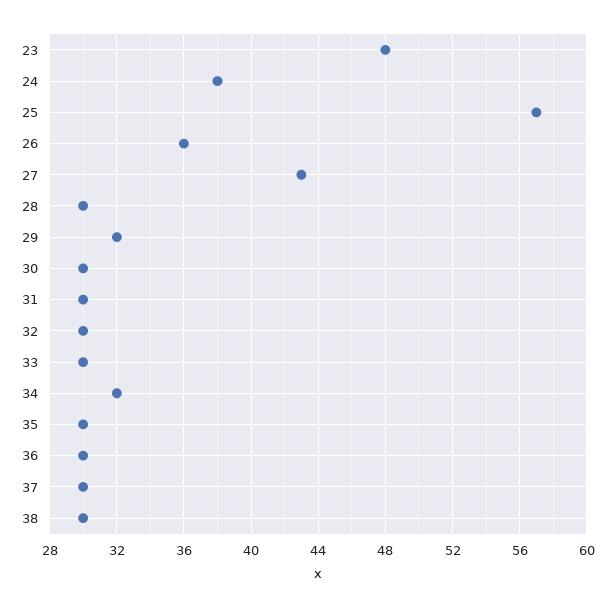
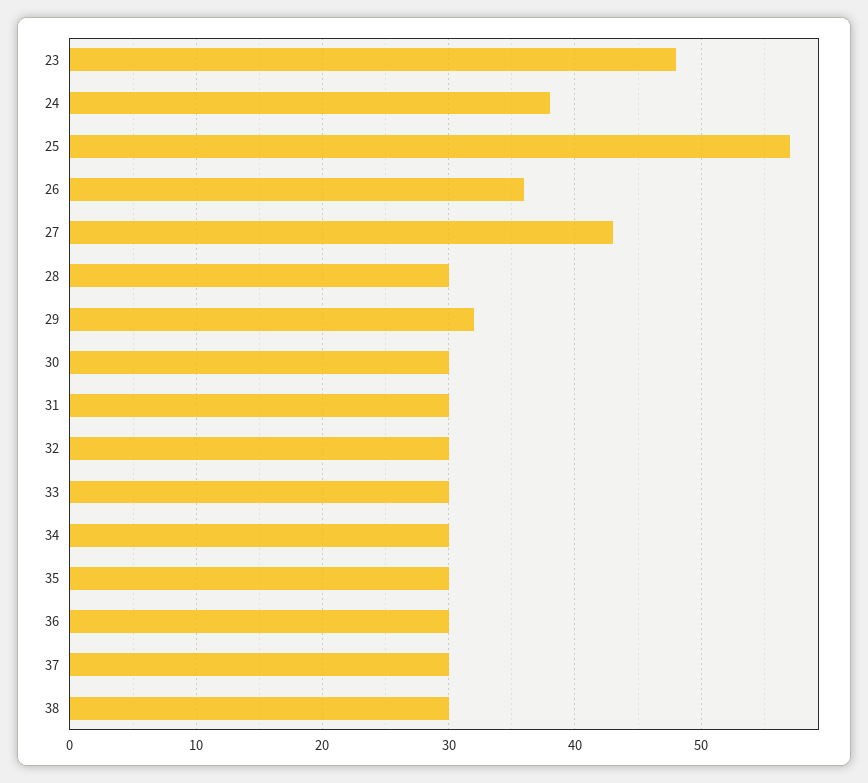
34: 32 -> 30

